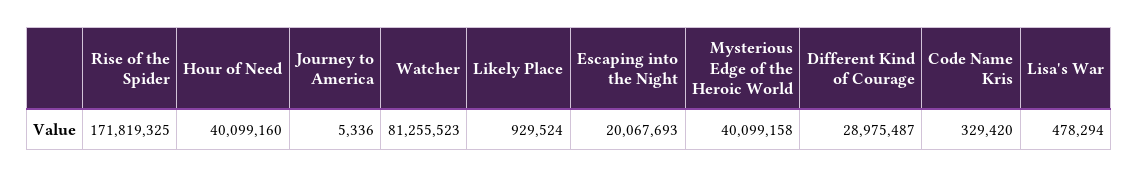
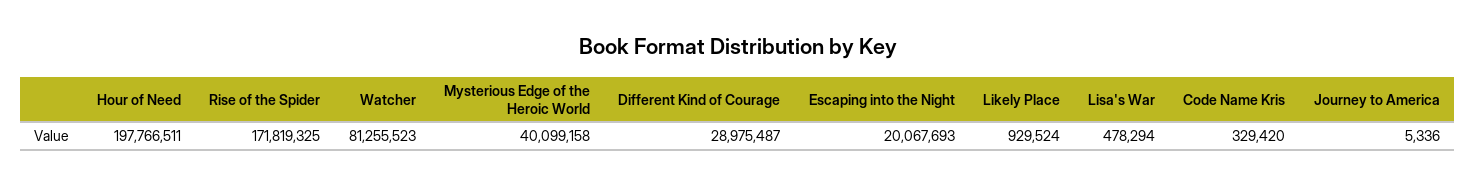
Hour of Need: 40099160 -> 197766511

